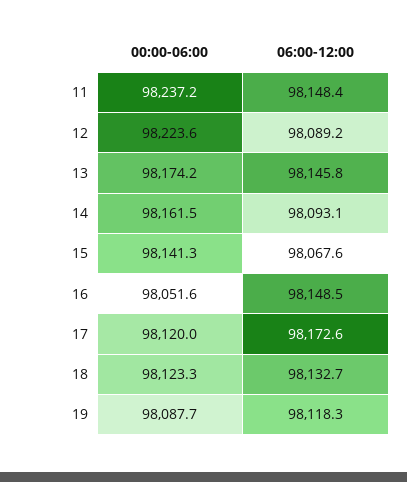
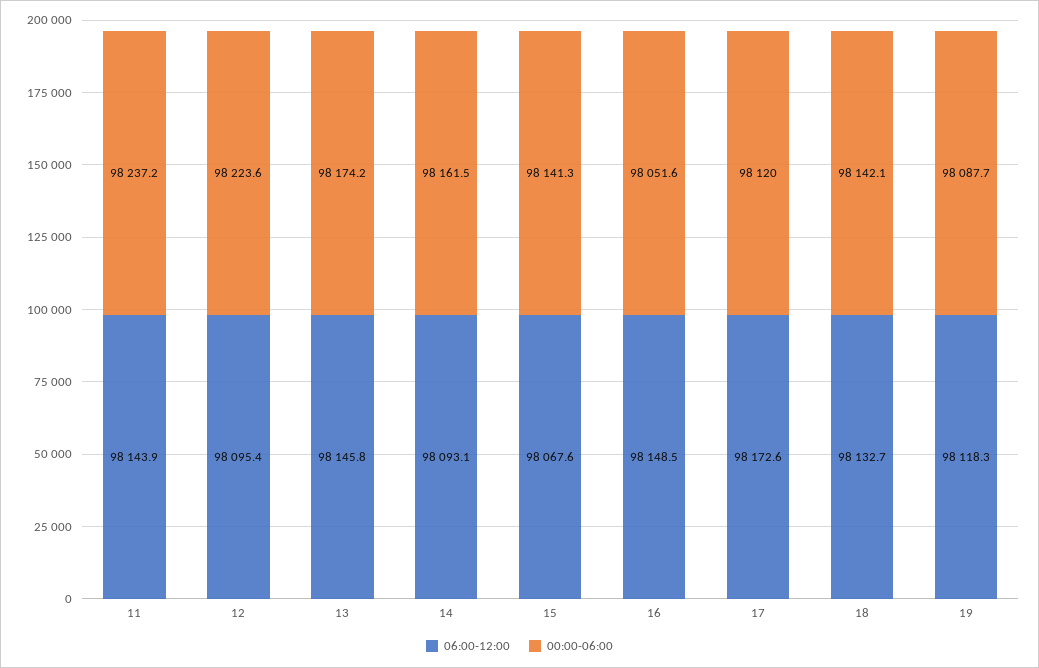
06:00-12:00, 11: 98148.4 -> 98143.9
06:00-12:00, 12: 98089.2 -> 98095.4
00:00-06:00, 18: 98123.3 -> 98142.1

